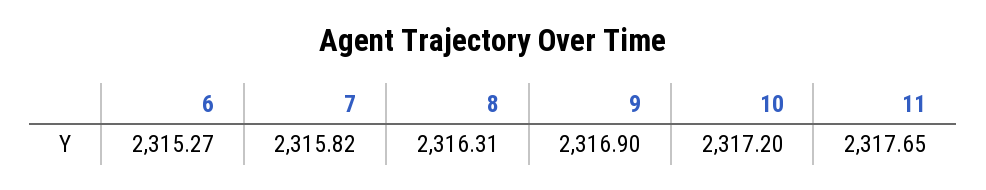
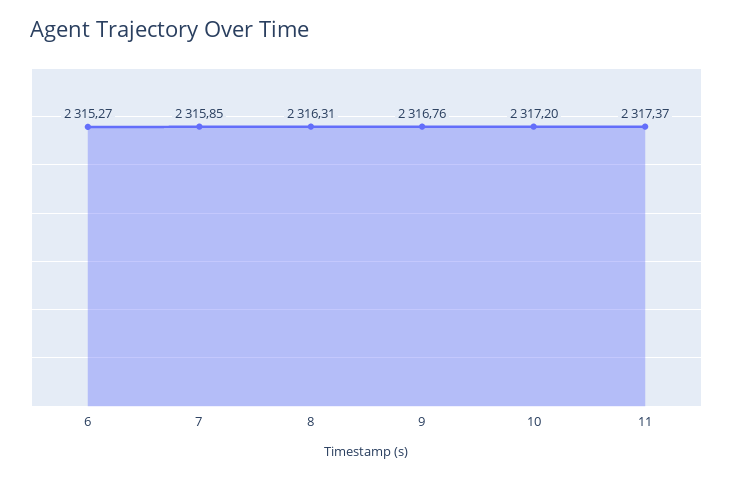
7: 2315.82 -> 2315.85
9: 2316.9 -> 2316.76
11: 2317.65 -> 2317.37

